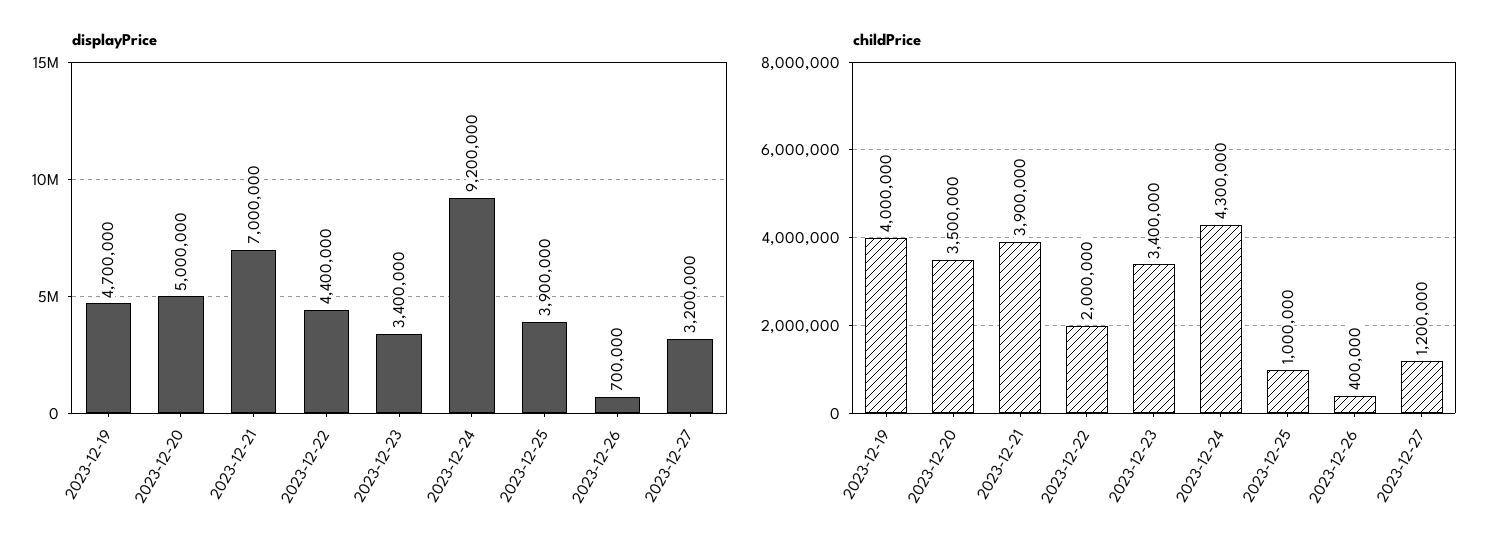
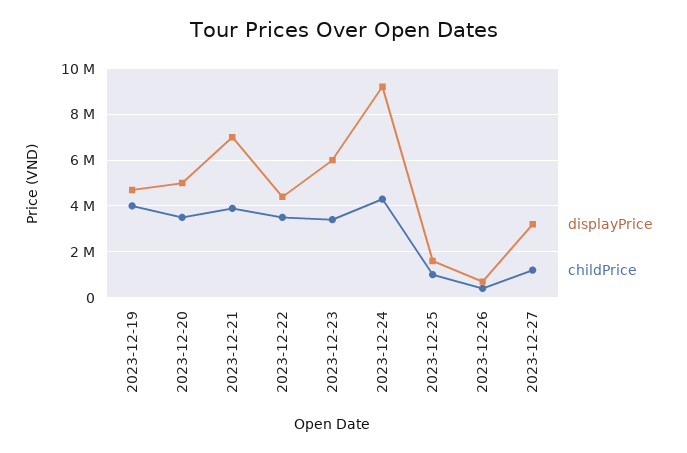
displayPrice, 2023-12-23: 3400000 -> 6000000
displayPrice, 2023-12-25: 3900000 -> 1500000
childPrice, 2023-12-22: 2000000 -> 3500000

